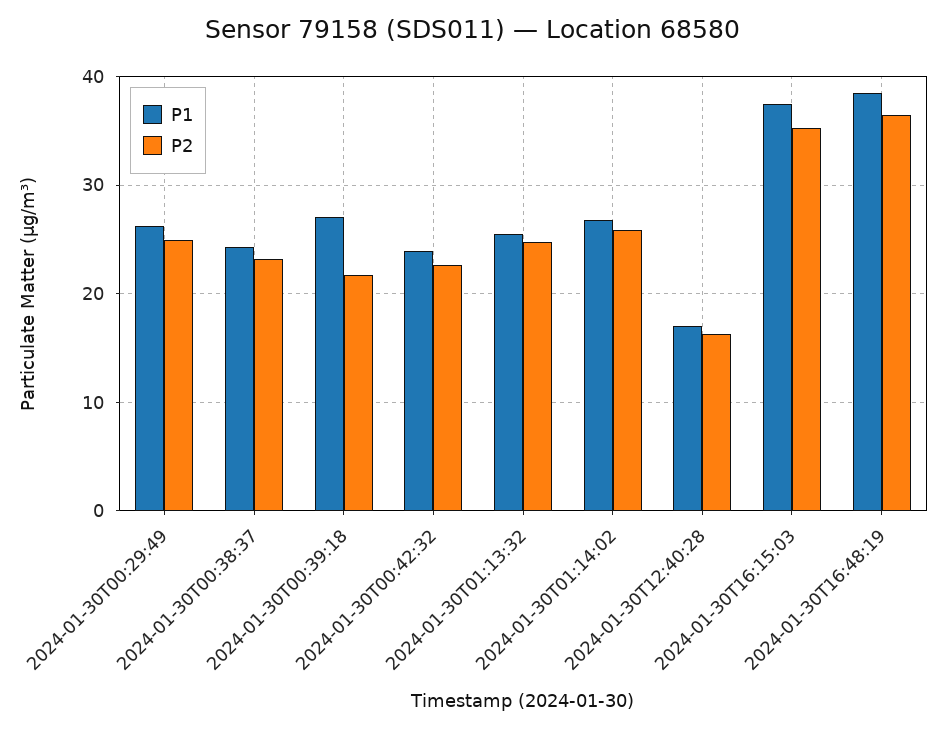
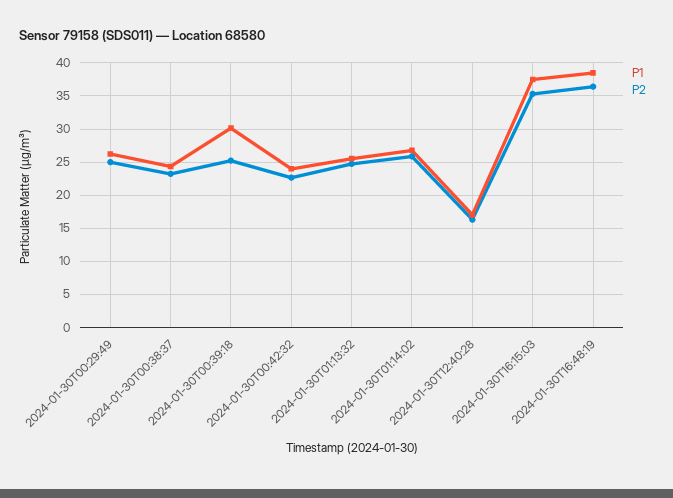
P1, 2024-01-30T00:39:18: 27 -> 30
P2, 2024-01-30T00:39:18: 22 -> 25

